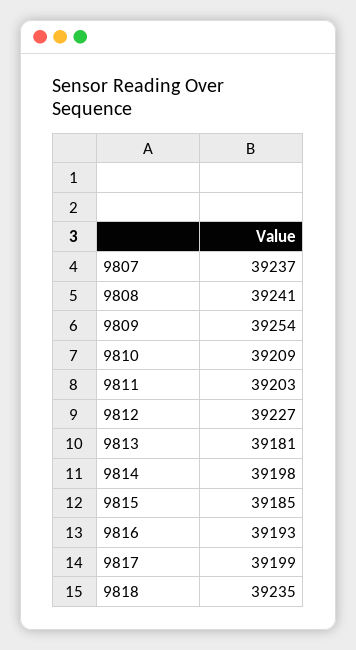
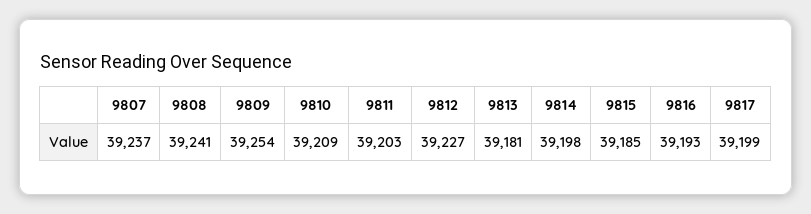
9818: 39235 -> none

